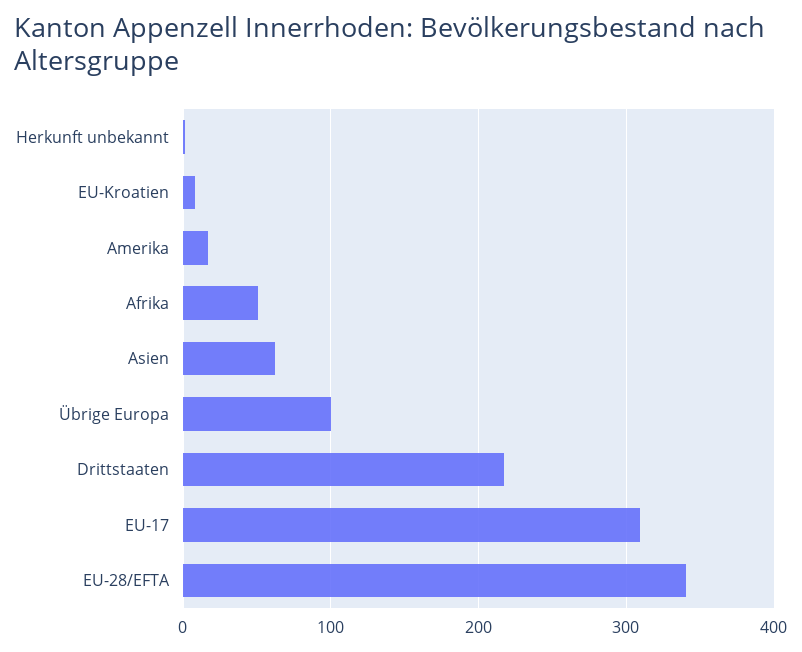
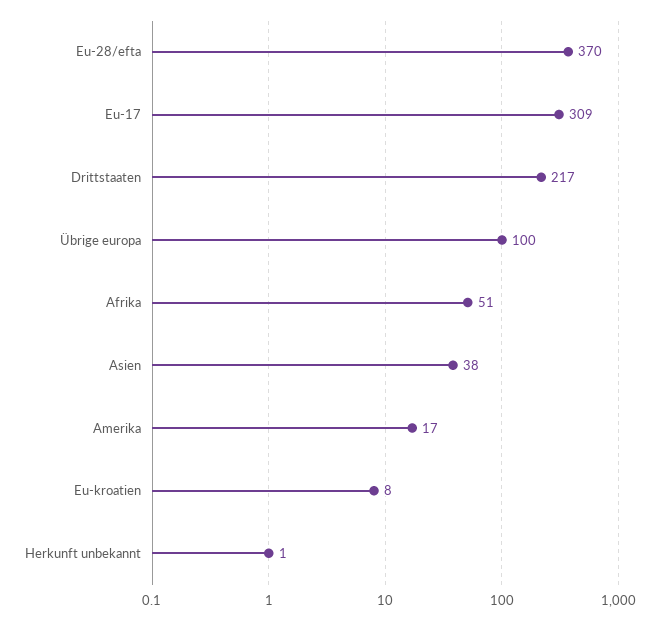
Asien: 60 -> 38
EU-28/EFTA: 340 -> 370

